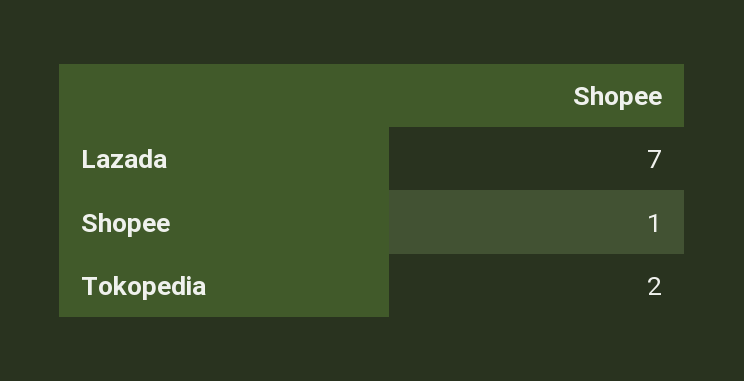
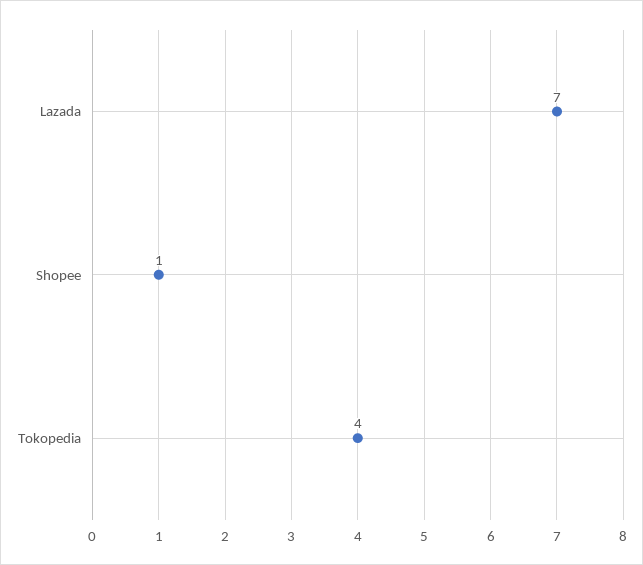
Tokopedia: 2 -> 4

